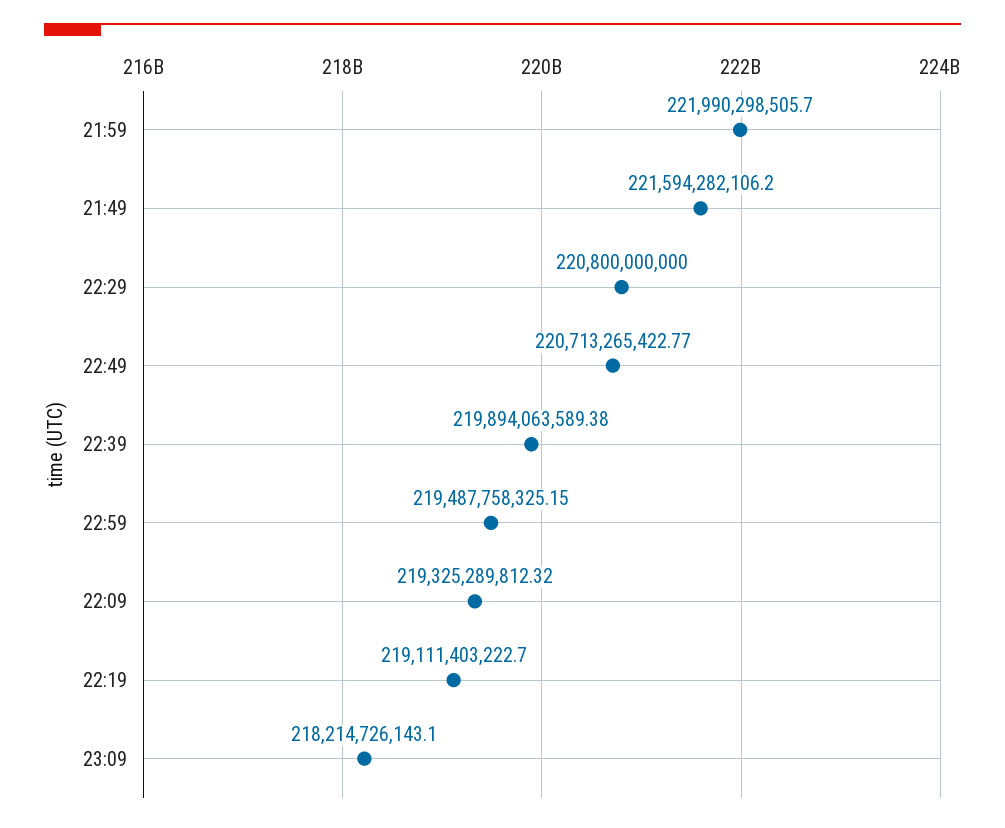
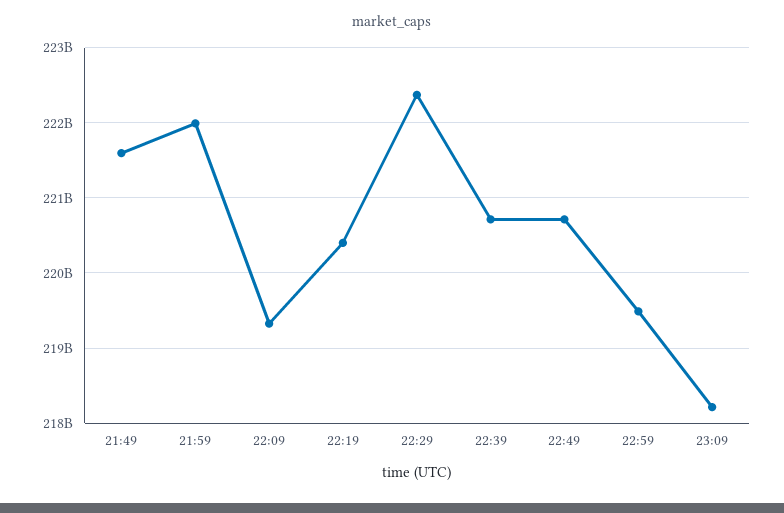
22:29: 220800000000 -> 222400000000
22:39: 219894063589.38 -> 220700000000
22:19: 219111403222.7 -> 220400000000

